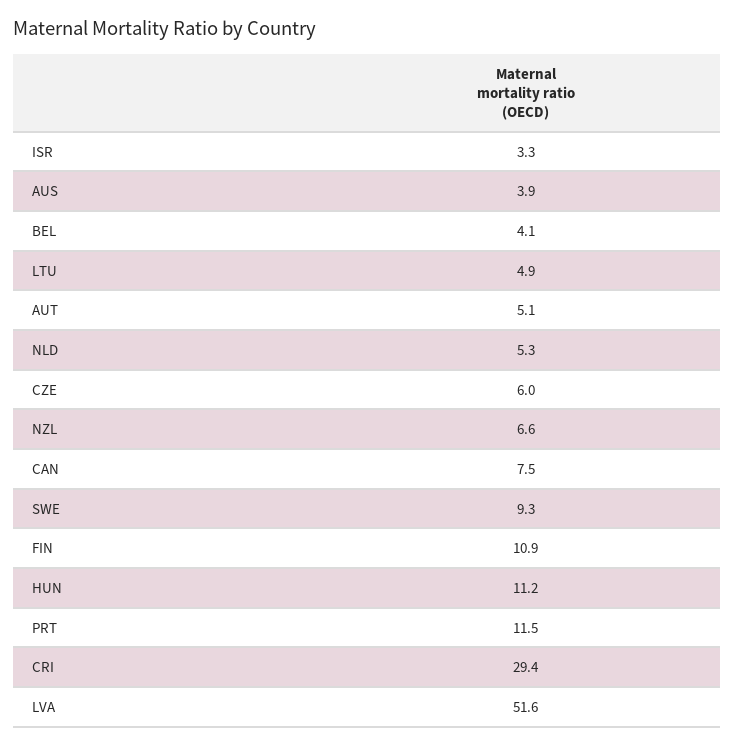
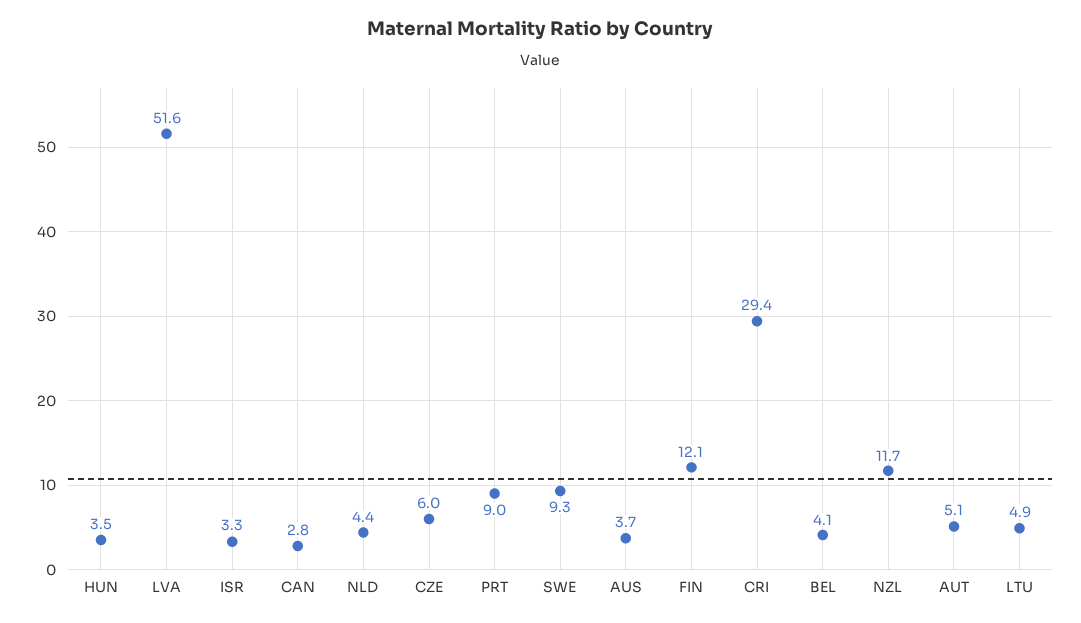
AUS: 3.9 -> 3.7
NLD: 5.3 -> 4.4
NZL: 6.6 -> 11.7
CAN: 7.5 -> 2.8
FIN: 10.9 -> 12.1
HUN: 11.2 -> 3.5
PRT: 11.5 -> 9

